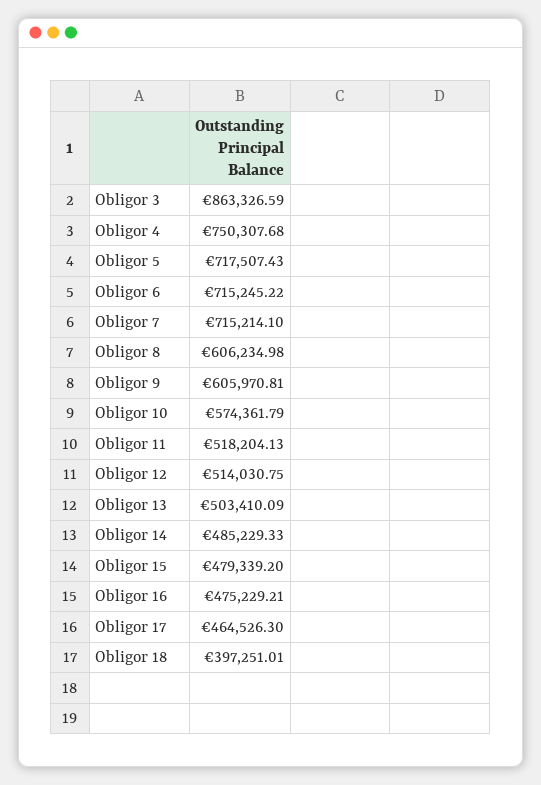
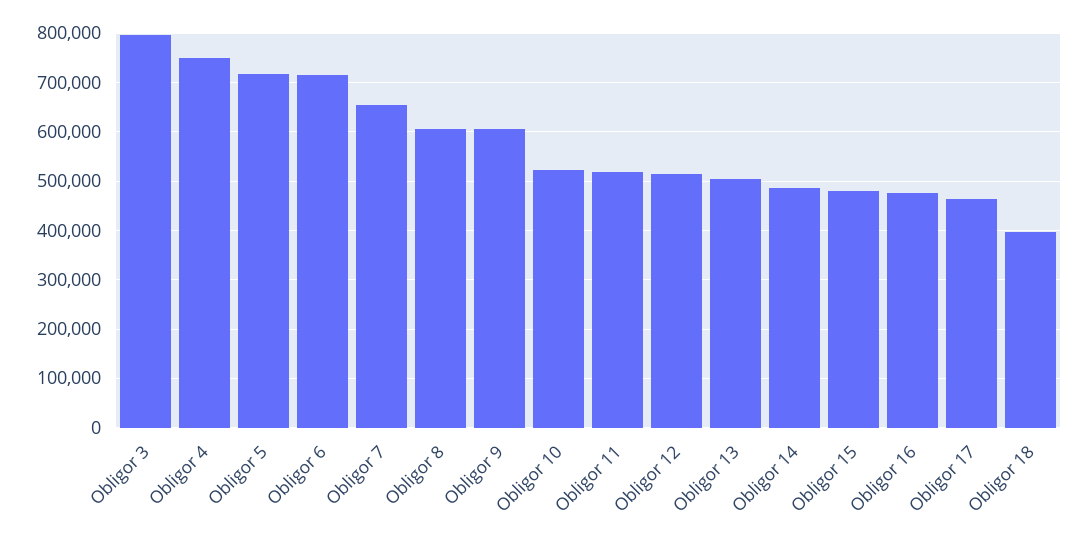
Obligor 3: 863326.59 -> 800000
Obligor 7: 715214.1 -> 660000
Obligor 10: 574361.79 -> 520000

